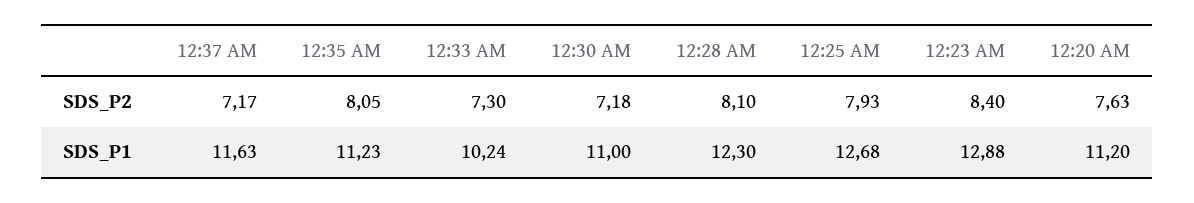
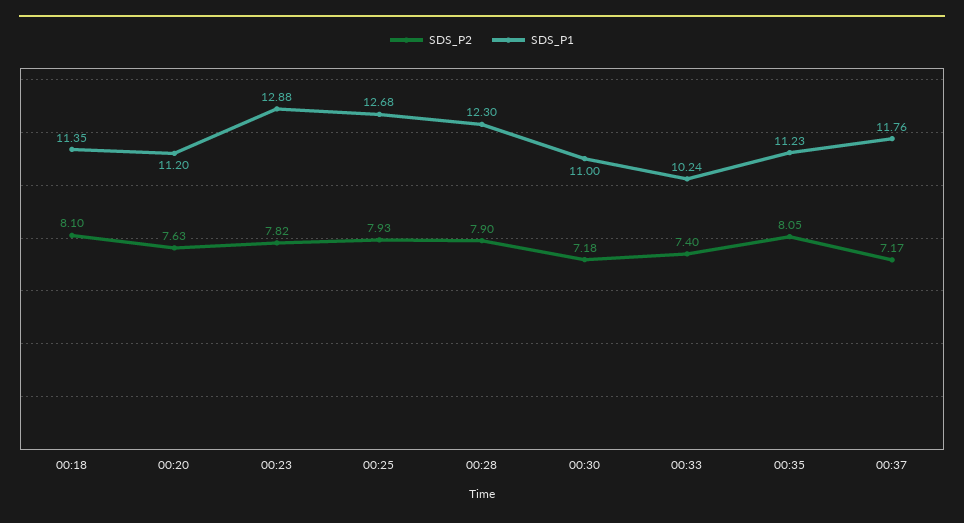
SDS_P2, 12:33 AM: 7.3 -> 7.4
SDS_P2, 12:28 AM: 8.1 -> 7.9
SDS_P2, 12:23 AM: 8.4 -> 7.82
SDS_P1, 12:37 AM: 11.63 -> 11.76
SDS_P2, 00:18: none -> 8.1
SDS_P1, 00:18: none -> 11.35

